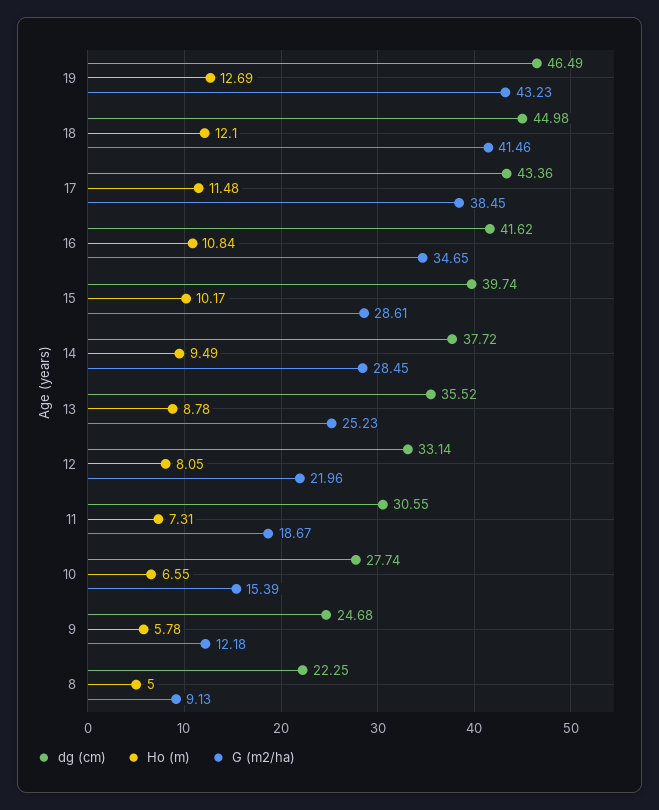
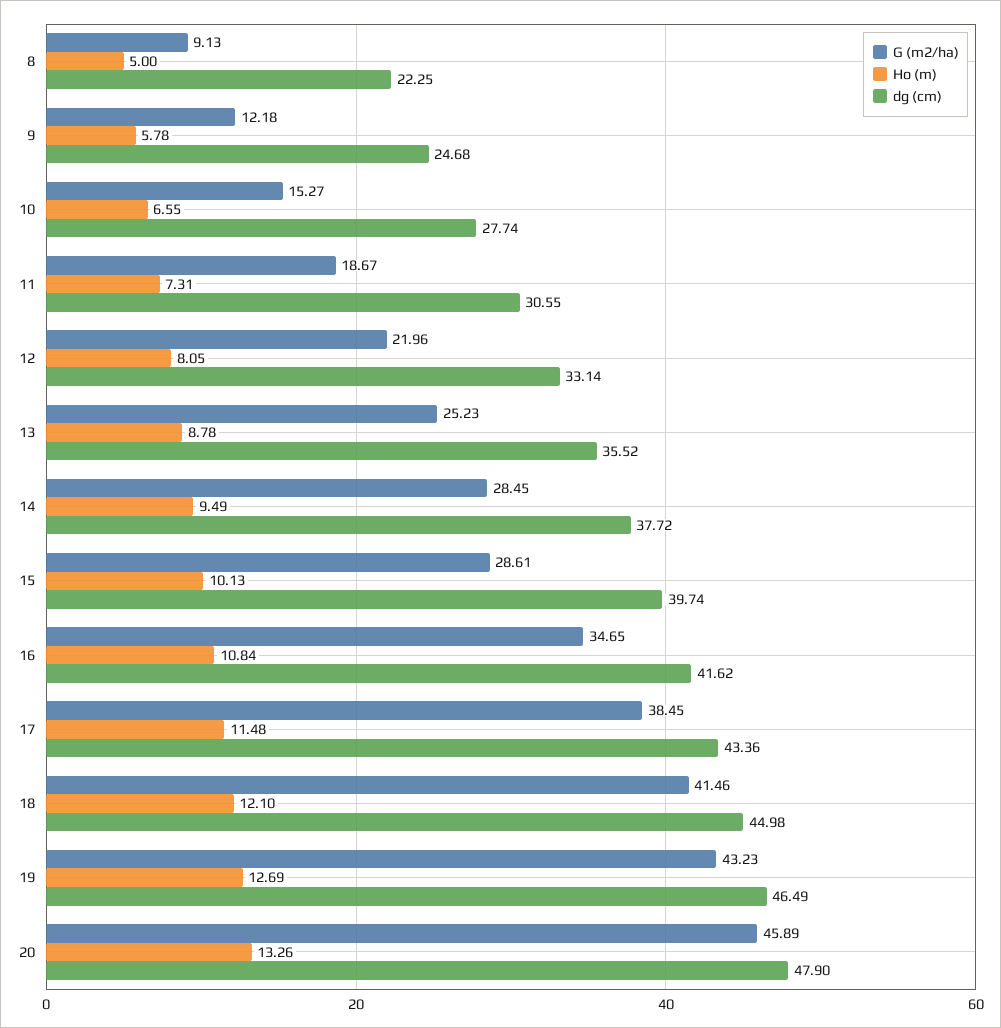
Ho (m), 15: 10.17 -> 10.13
G (m2/ha), 10: 15.39 -> 15.27
G (m2/ha), 20: none -> 45.89
Ho (m), 20: none -> 13.26
dg (cm), 20: none -> 47.9

